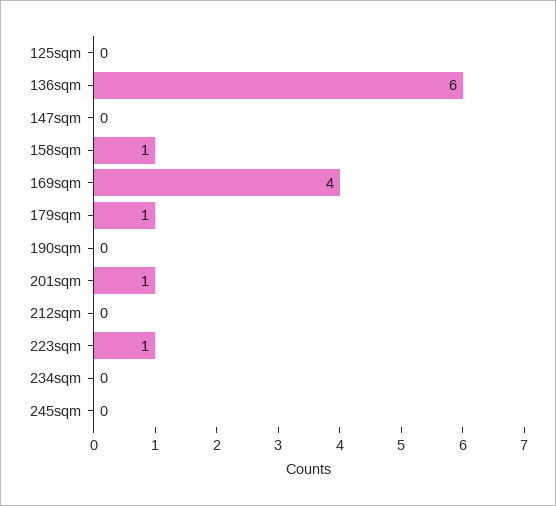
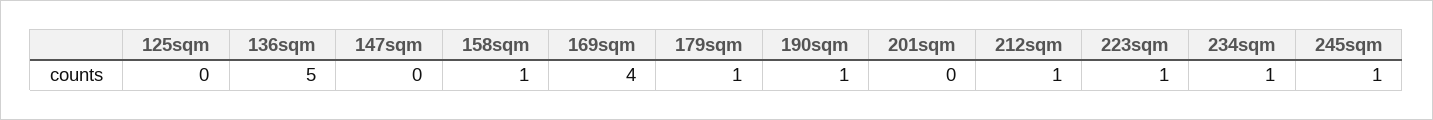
136sqm: 6 -> 5
190sqm: 0 -> 1
201sqm: 1 -> 0
212sqm: 0 -> 1
234sqm: 0 -> 1
245sqm: 0 -> 1

